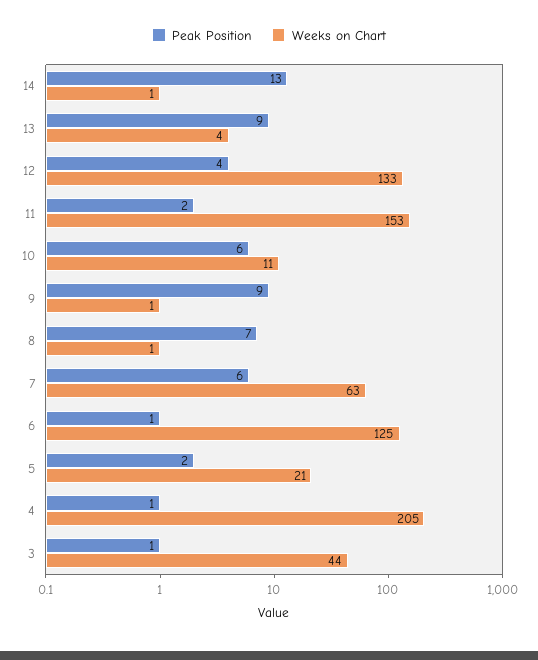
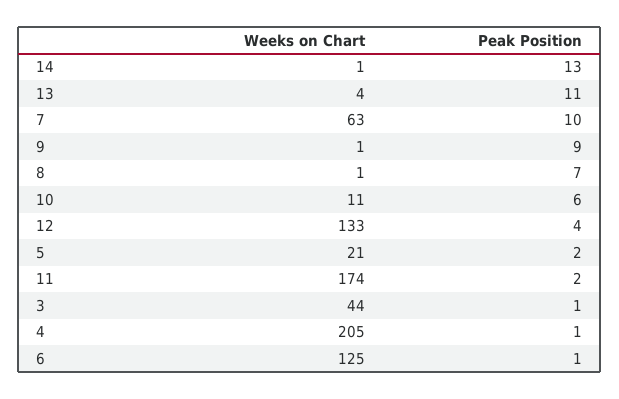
Peak Position, 13: 9 -> 11
Weeks on Chart, 11: 153 -> 174
Peak Position, 7: 6 -> 10

